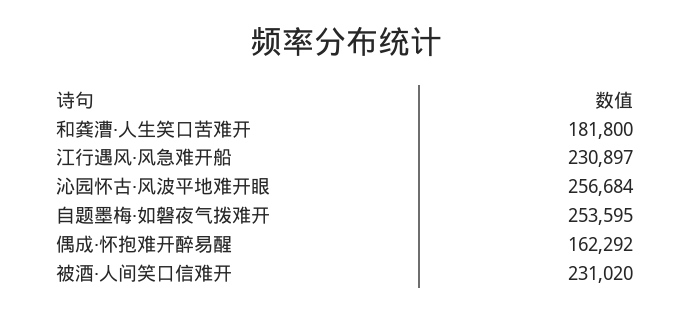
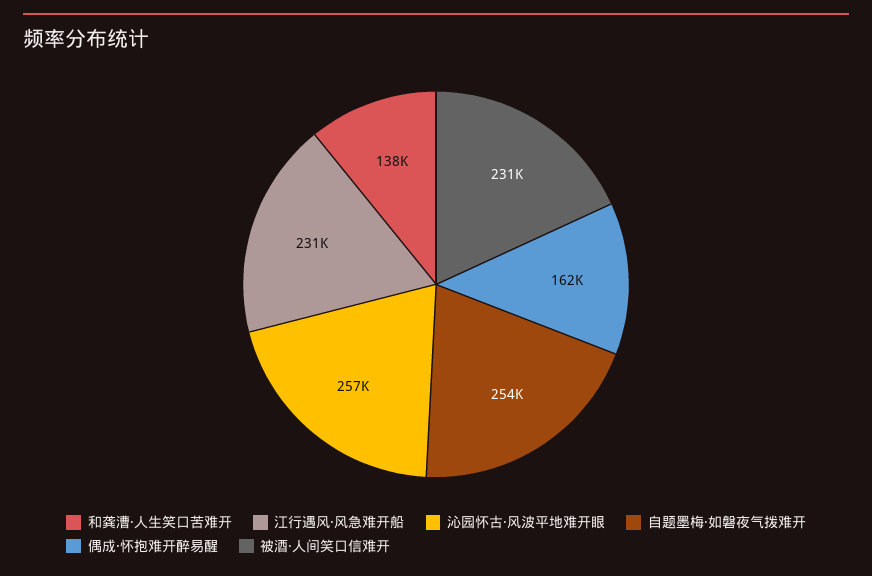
和龚漕·人生笑口苦难开: 181800 -> 138000

